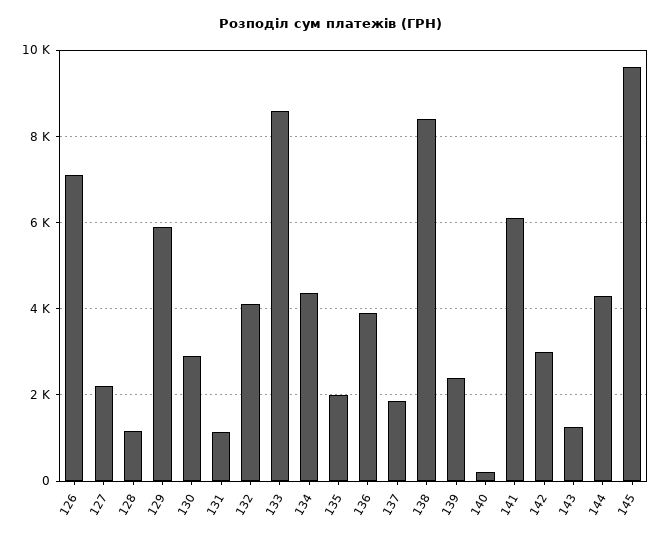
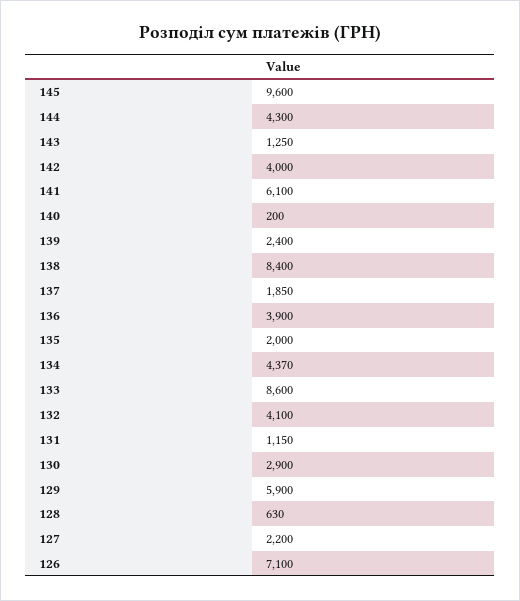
128: 1200 -> 630
142: 3000 -> 4000

